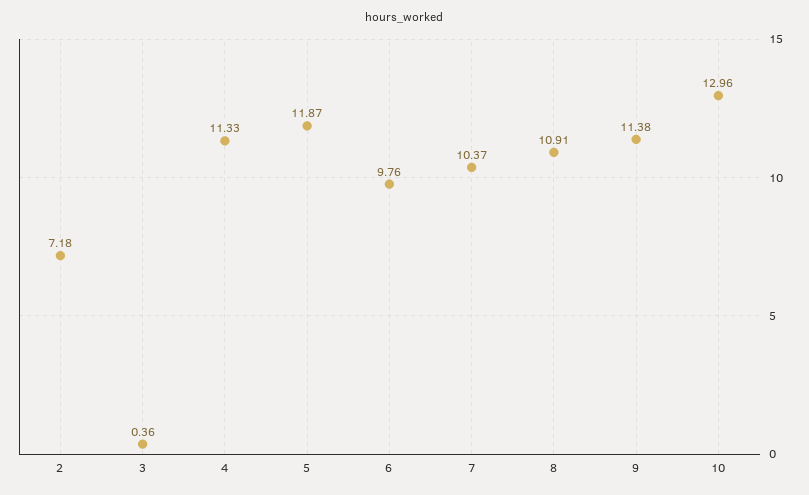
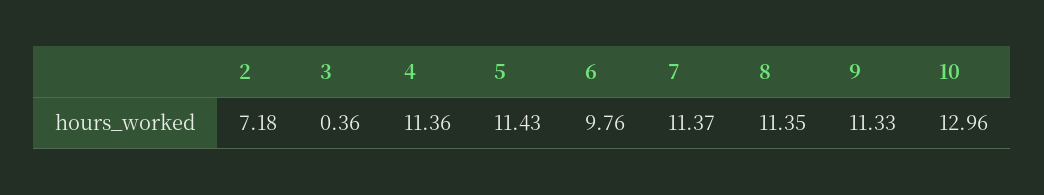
4: 11.33 -> 11.36
5: 11.87 -> 11.43
7: 10.37 -> 11.37
8: 10.91 -> 11.35
9: 11.38 -> 11.33

